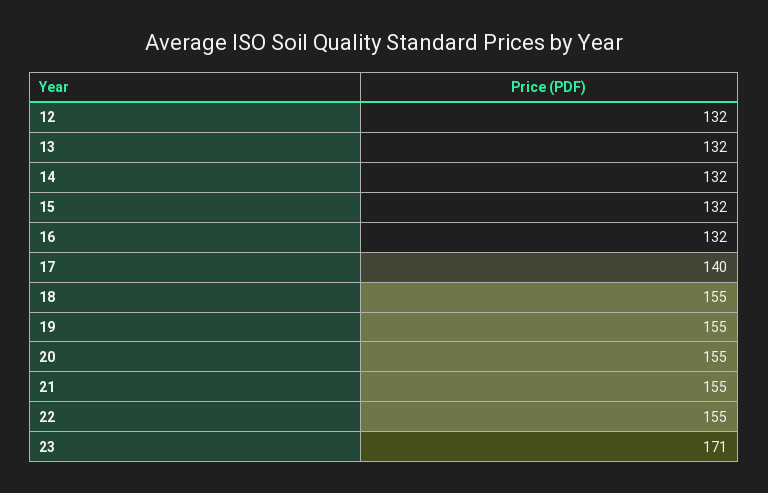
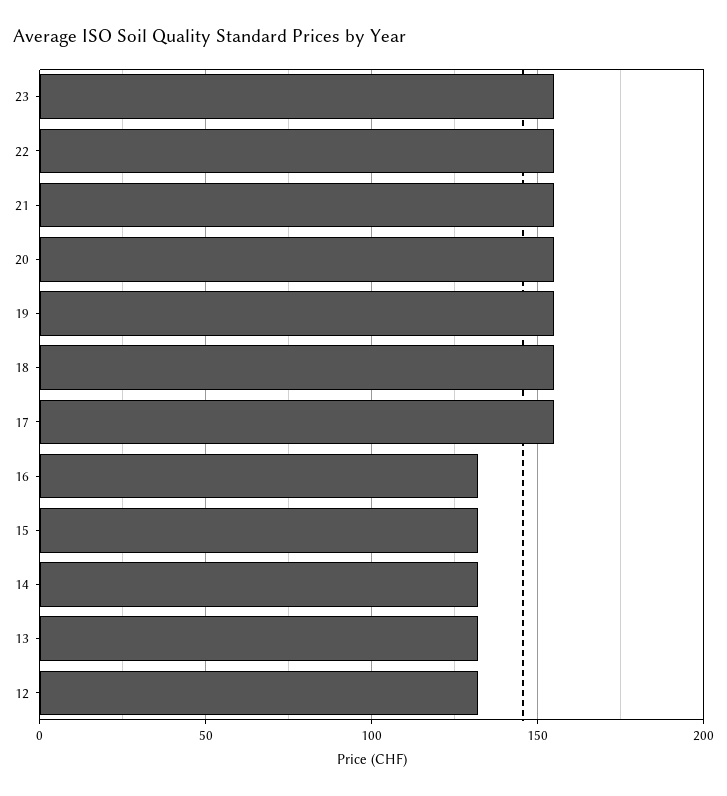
17: 140 -> 155
23: 171 -> 155

